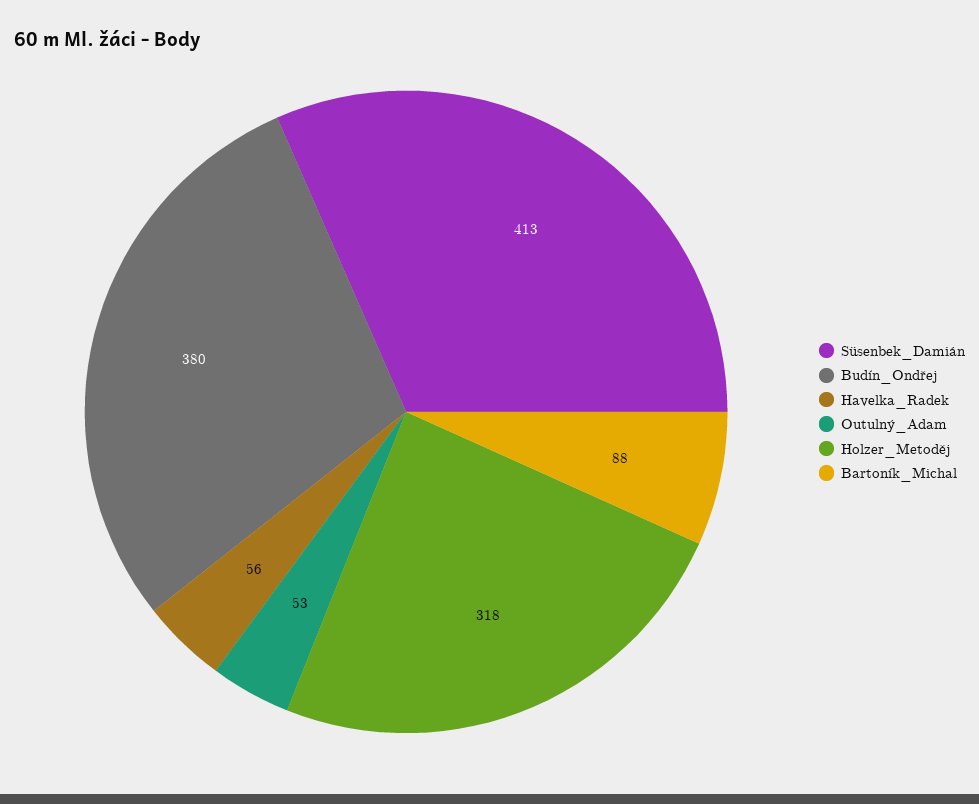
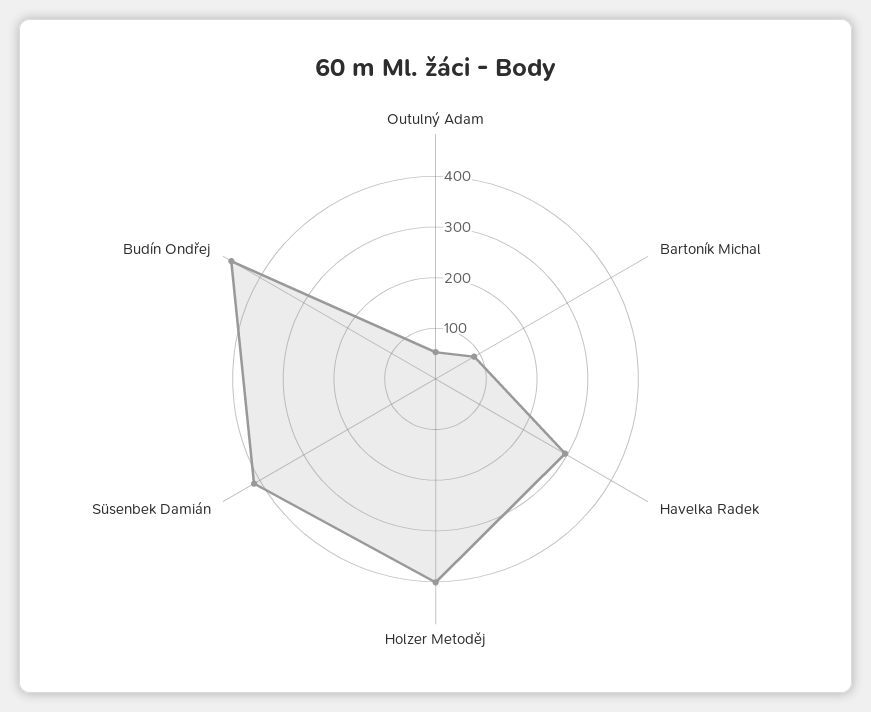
Budín_Ondřej: 380 -> 460
Havelka_Radek: 56 -> 300
Holzer_Metoděj: 318 -> 400

